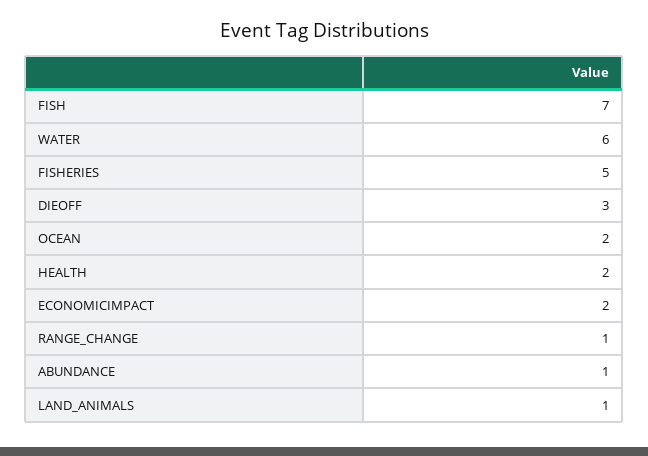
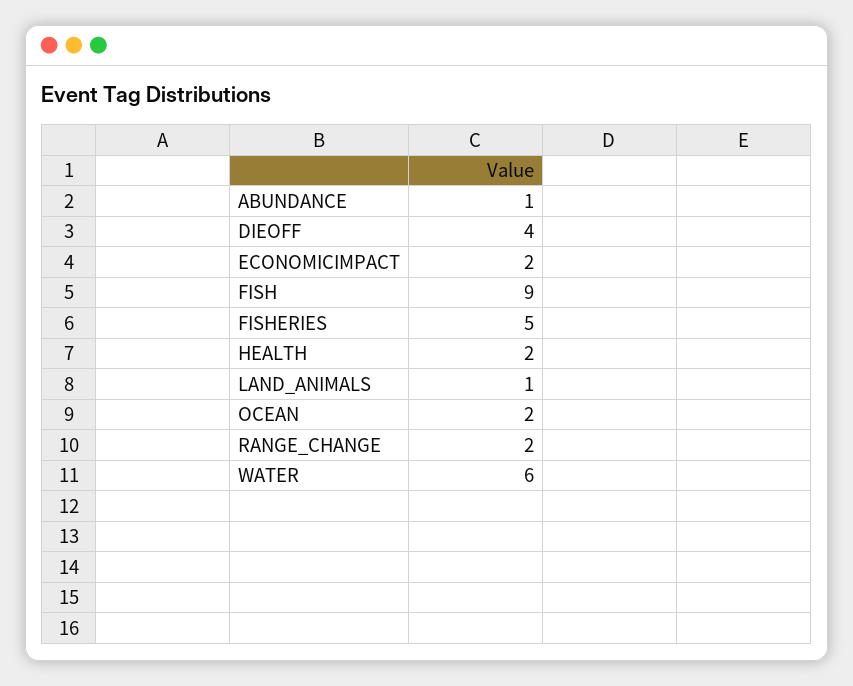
FISH: 7 -> 9
DIEOFF: 3 -> 4
RANGE_CHANGE: 1 -> 2

